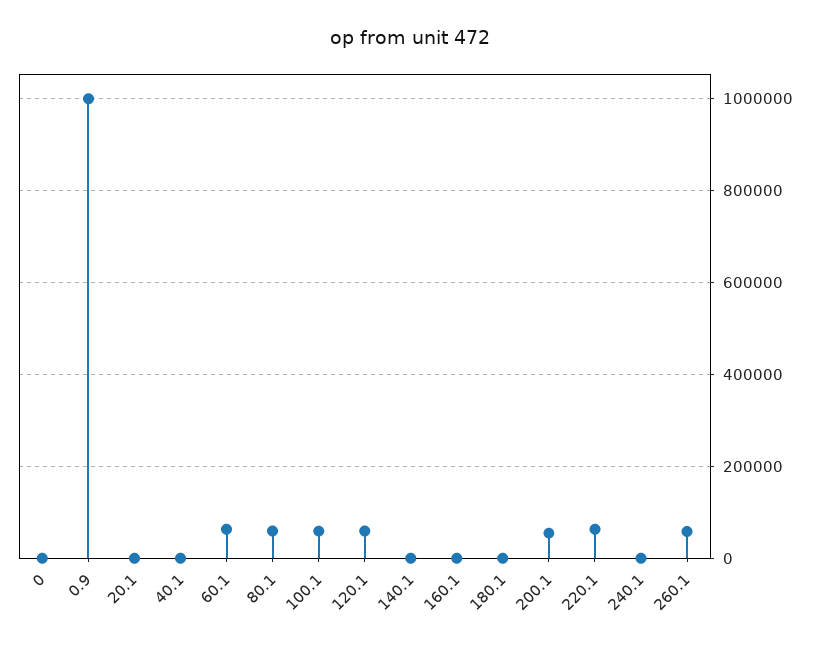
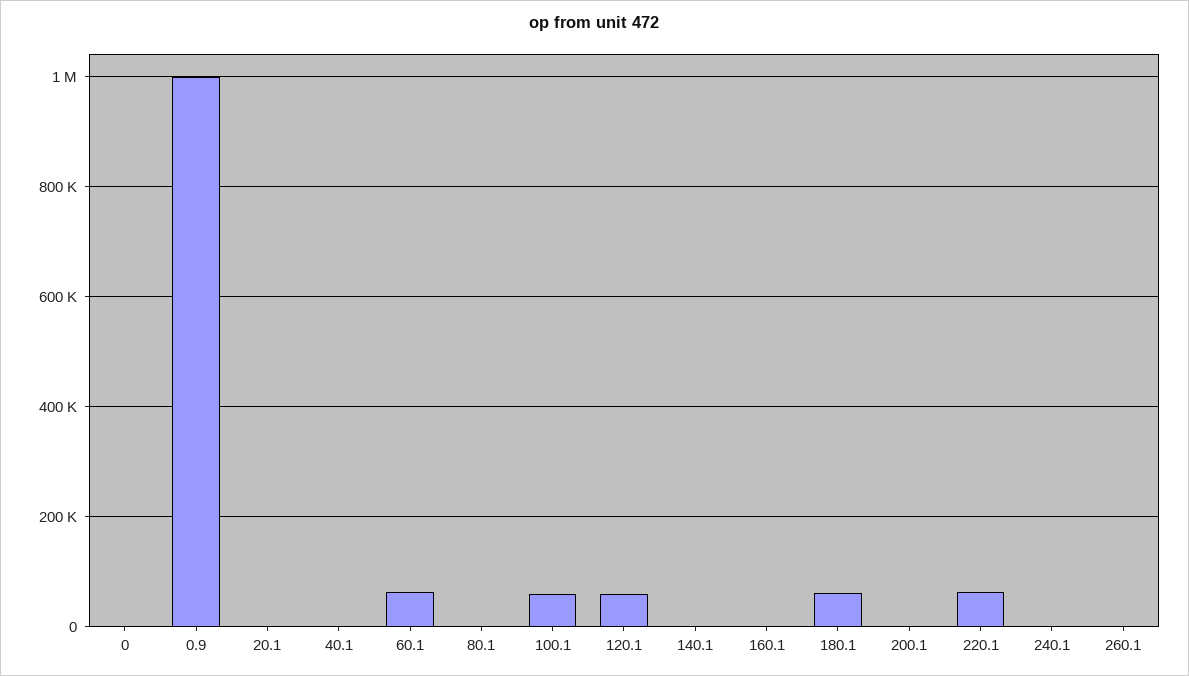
80.1: 60000 -> 0
180.1: 0 -> 60000
200.1: 60000 -> 0
260.1: 60000 -> 0

